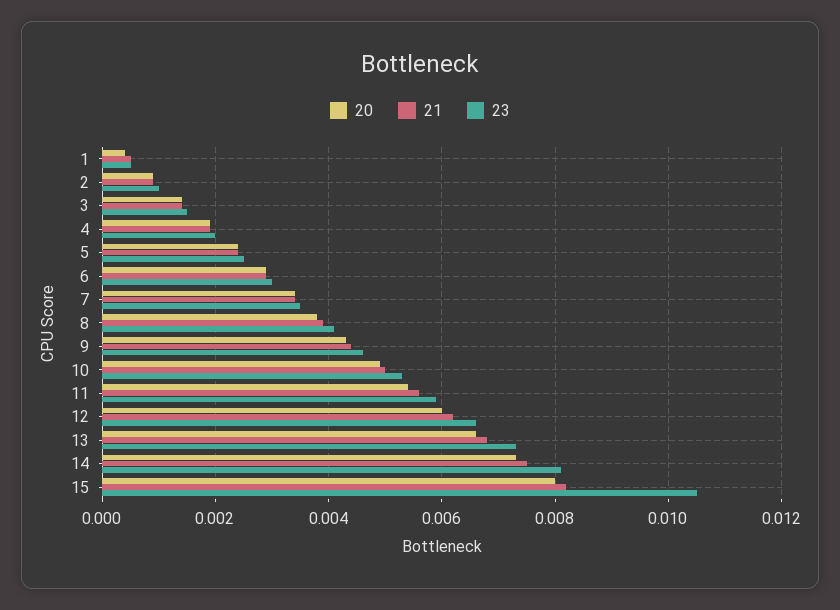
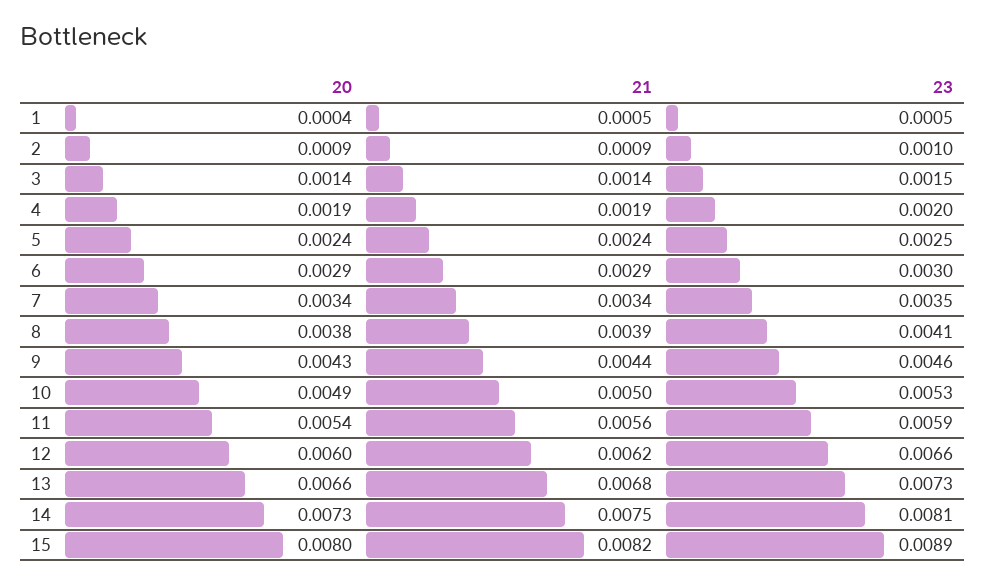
23, 15: 0.0105 -> 0.0089

